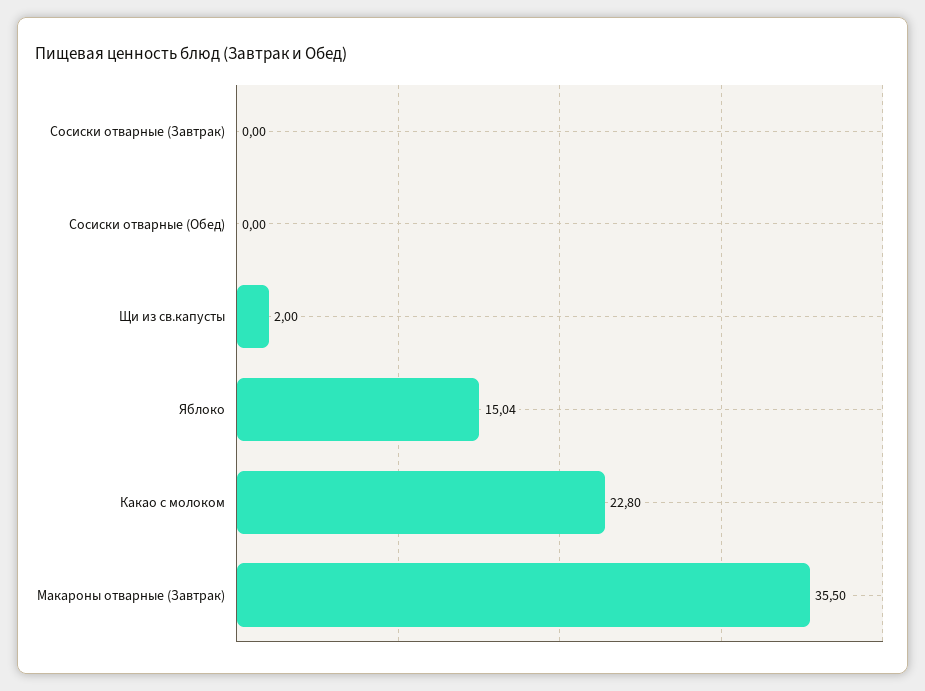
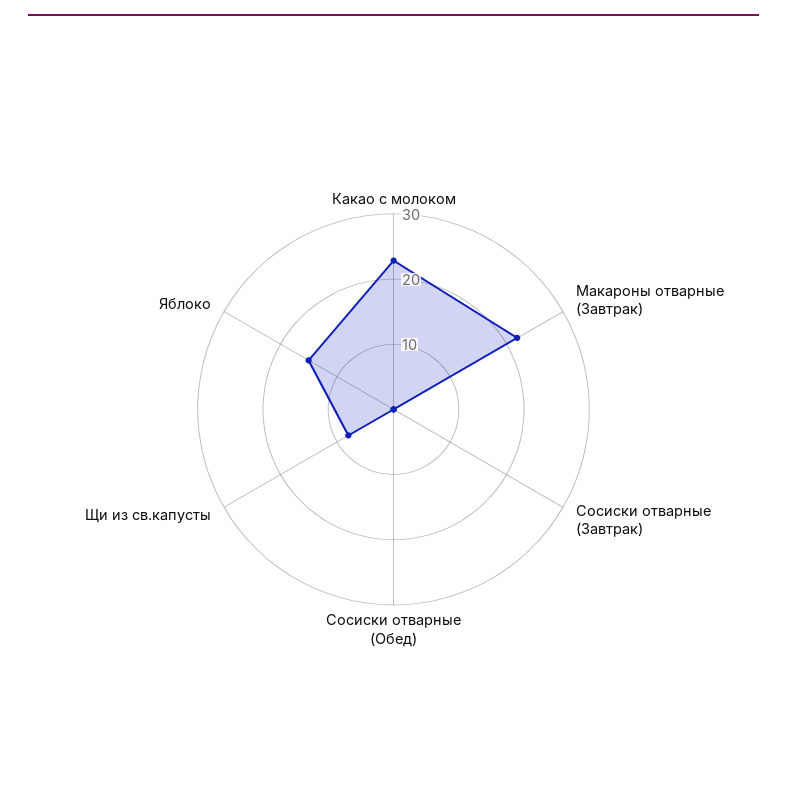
Щи из св.капусты: 2 -> 8
Макароны отварные (Завтрак): 35.5 -> 22

